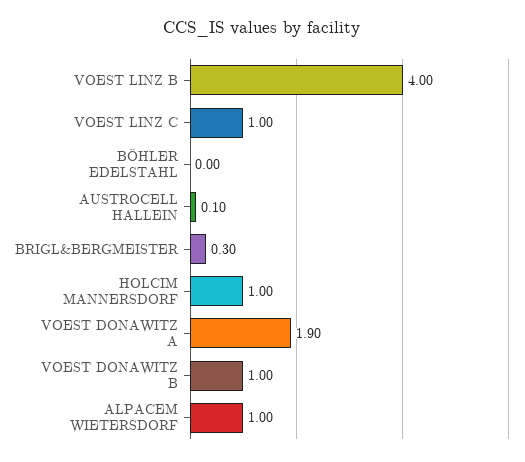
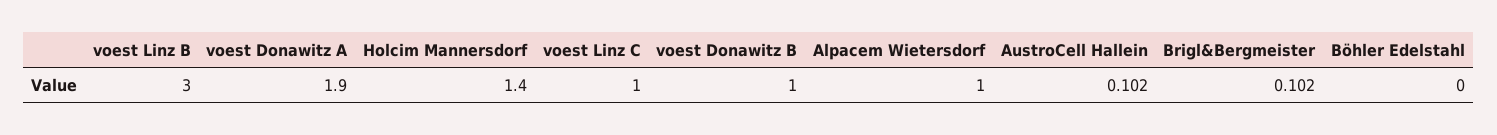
VOEST LINZ B: 4 -> 3
BRIGL&BERGMEISTER: 0.3 -> 0.102
HOLCIM MANNERSDORF: 1 -> 1.4

